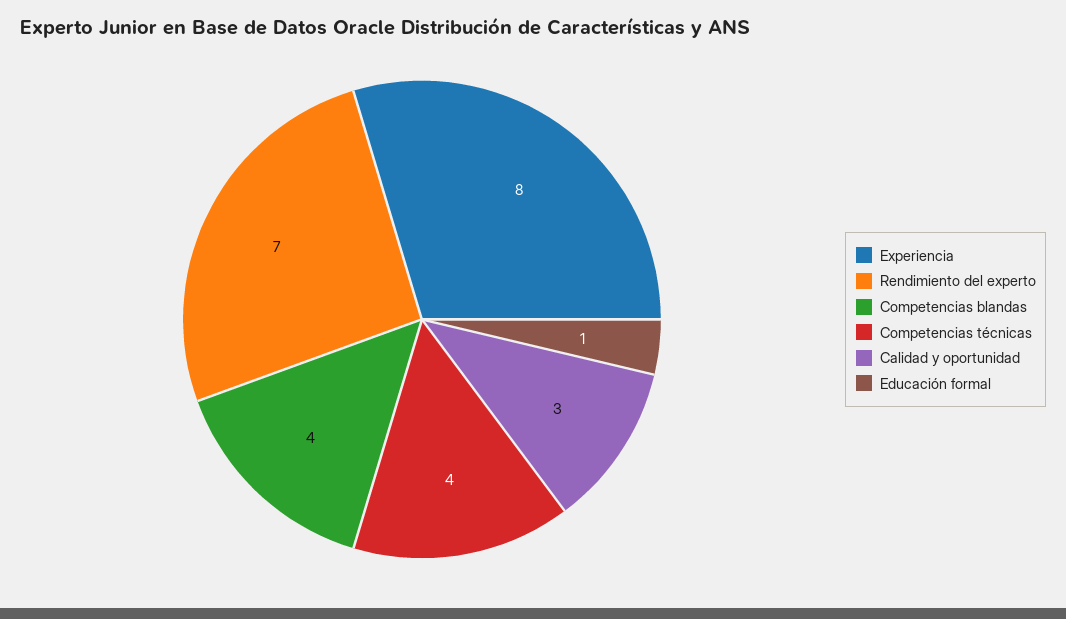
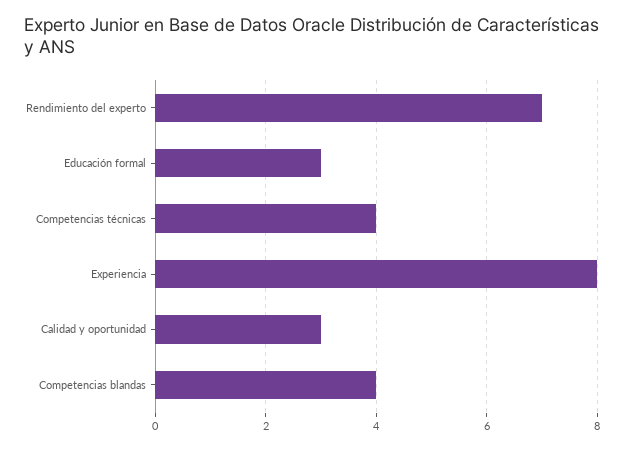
Educación formal: 1 -> 3

